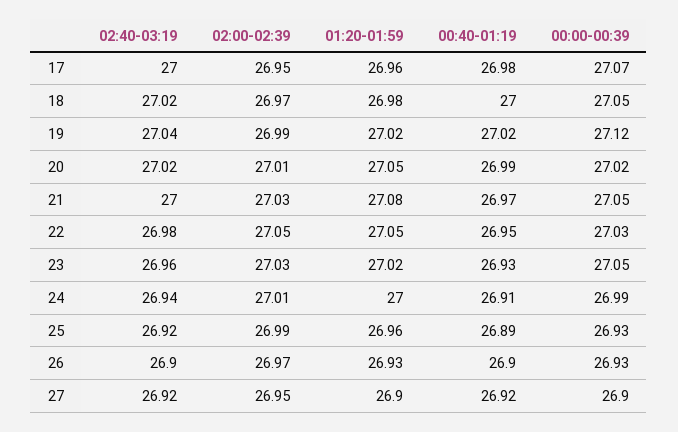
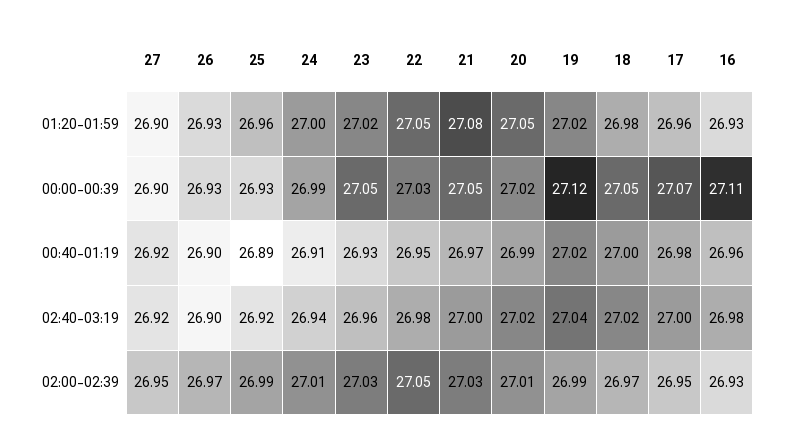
01:20-01:59, 16: none -> 26.93
00:00-00:39, 16: none -> 27.11
00:40-01:19, 16: none -> 26.96
02:40-03:19, 16: none -> 26.98
02:00-02:39, 16: none -> 26.93

